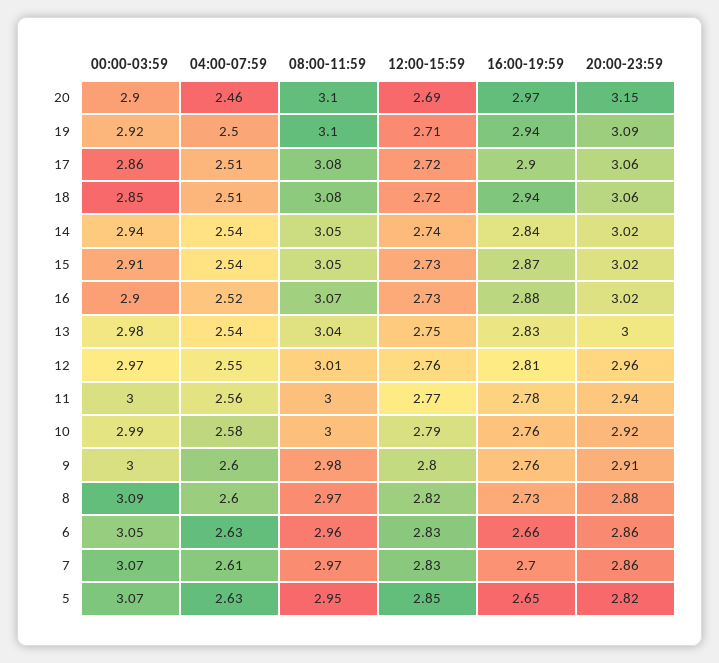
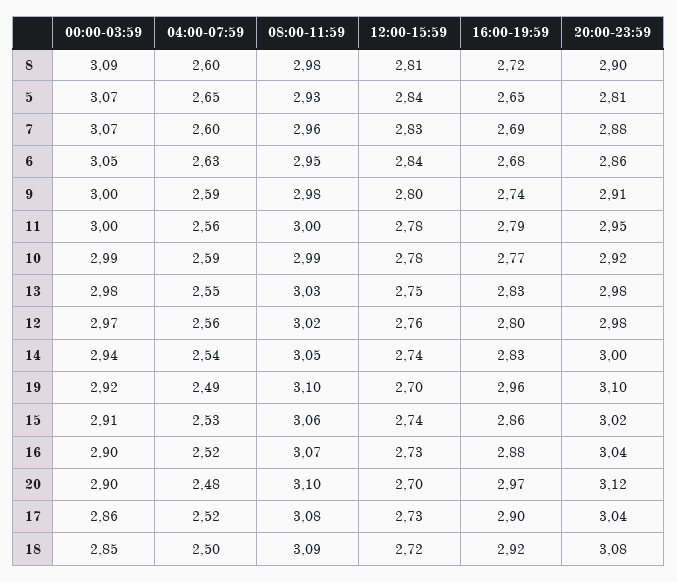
04:00-07:59, 20: 2.46 -> 2.48
12:00-15:59, 20: 2.69 -> 2.7
20:00-23:59, 20: 3.15 -> 3.12
04:00-07:59, 19: 2.5 -> 2.49
12:00-15:59, 19: 2.71 -> 2.7
16:00-19:59, 19: 2.94 -> 2.96
20:00-23:59, 19: 3.09 -> 3.1
04:00-07:59, 17: 2.51 -> 2.52
12:00-15:59, 17: 2.72 -> 2.73
20:00-23:59, 17: 3.06 -> 3.04
04:00-07:59, 18: 2.51 -> 2.5
08:00-11:59, 18: 3.08 -> 3.09
16:00-19:59, 18: 2.94 -> 2.92
20:00-23:59, 18: 3.06 -> 3.08
16:00-19:59, 14: 2.84 -> 2.83
20:00-23:59, 14: 3.02 -> 3
04:00-07:59, 15: 2.54 -> 2.53
08:00-11:59, 15: 3.05 -> 3.06
12:00-15:59, 15: 2.73 -> 2.74
16:00-19:59, 15: 2.87 -> 2.86
20:00-23:59, 16: 3.02 -> 3.04
04:00-07:59, 13: 2.54 -> 2.55
08:00-11:59, 13: 3.04 -> 3.03
20:00-23:59, 13: 3 -> 2.98
04:00-07:59, 12: 2.55 -> 2.56
08:00-11:59, 12: 3.01 -> 3.02
16:00-19:59, 12: 2.81 -> 2.8
20:00-23:59, 12: 2.96 -> 2.98
12:00-15:59, 11: 2.77 -> 2.78
16:00-19:59, 11: 2.78 -> 2.79
20:00-23:59, 11: 2.94 -> 2.95
04:00-07:59, 10: 2.58 -> 2.59
08:00-11:59, 10: 3 -> 2.99
12:00-15:59, 10: 2.79 -> 2.78
16:00-19:59, 10: 2.76 -> 2.77
04:00-07:59, 9: 2.6 -> 2.59
16:00-19:59, 9: 2.76 -> 2.74
08:00-11:59, 8: 2.97 -> 2.98
12:00-15:59, 8: 2.82 -> 2.81
16:00-19:59, 8: 2.73 -> 2.72
20:00-23:59, 8: 2.88 -> 2.9
08:00-11:59, 6: 2.96 -> 2.95
12:00-15:59, 6: 2.83 -> 2.84
16:00-19:59, 6: 2.66 -> 2.68
04:00-07:59, 7: 2.61 -> 2.6
08:00-11:59, 7: 2.97 -> 2.96
16:00-19:59, 7: 2.7 -> 2.69
20:00-23:59, 7: 2.86 -> 2.88
04:00-07:59, 5: 2.63 -> 2.65
08:00-11:59, 5: 2.95 -> 2.93
12:00-15:59, 5: 2.85 -> 2.84
20:00-23:59, 5: 2.82 -> 2.81

